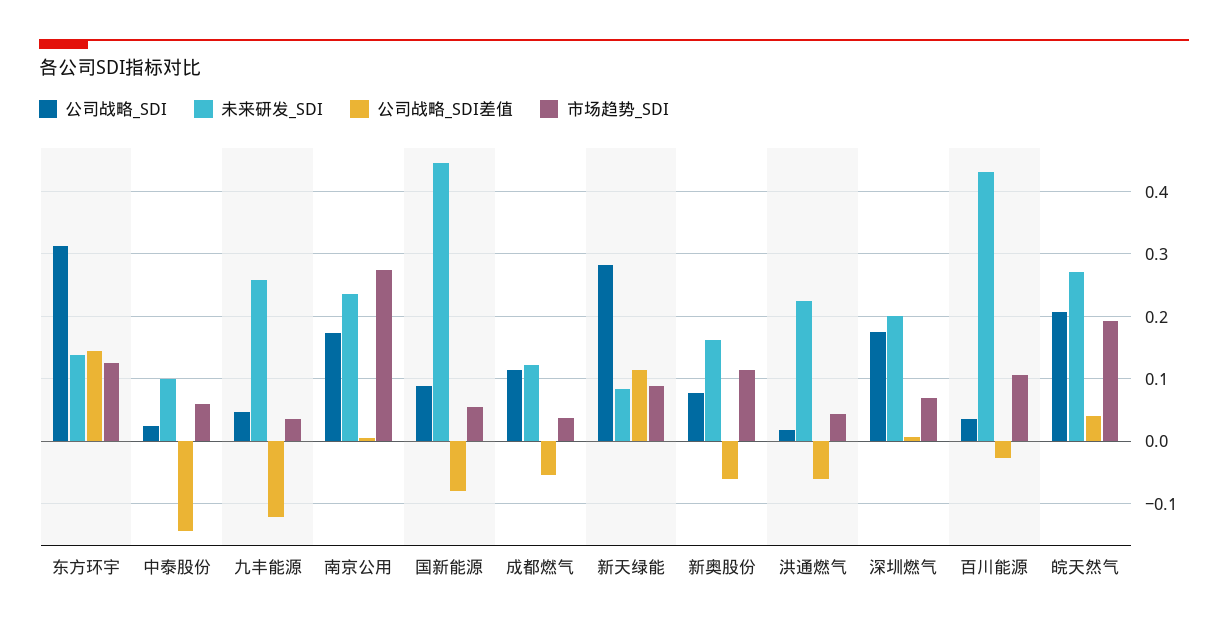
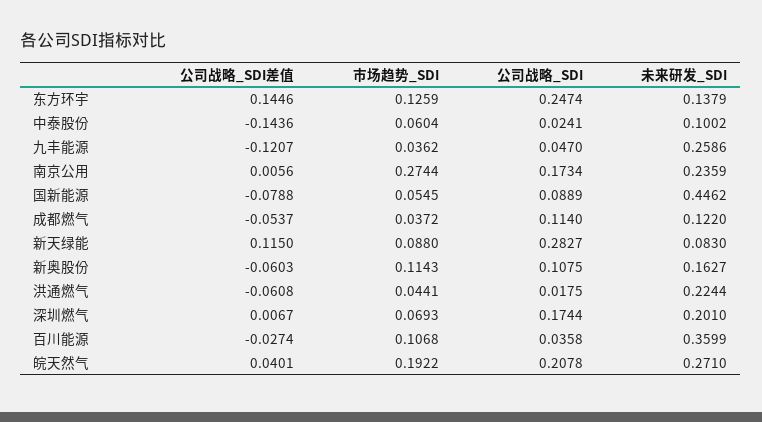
公司战略_SDI, 东方环宇: 0.31 -> 0.2474
公司战略_SDI, 新奥股份: 0.08 -> 0.1075
未来研发_SDI, 百川能源: 0.43 -> 0.3599

